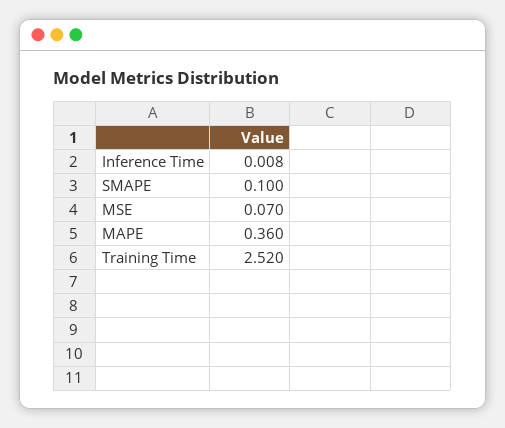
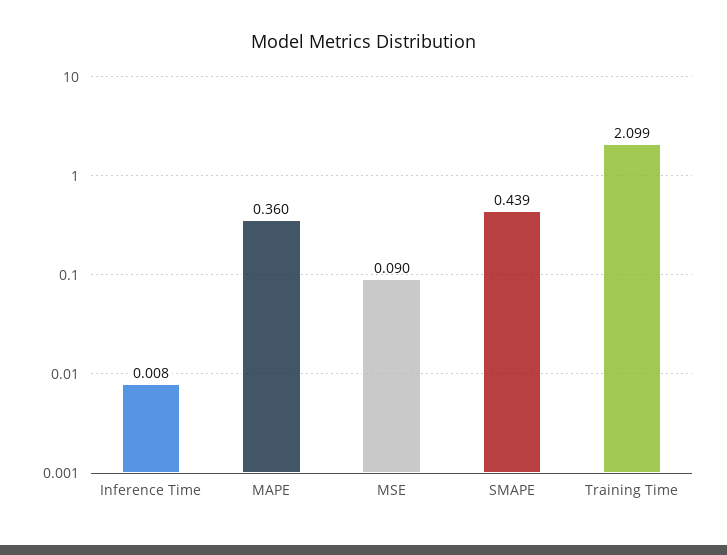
SMAPE: 0.1 -> 0.439
MSE: 0.07 -> 0.09
Training Time: 2.52 -> 2.099

